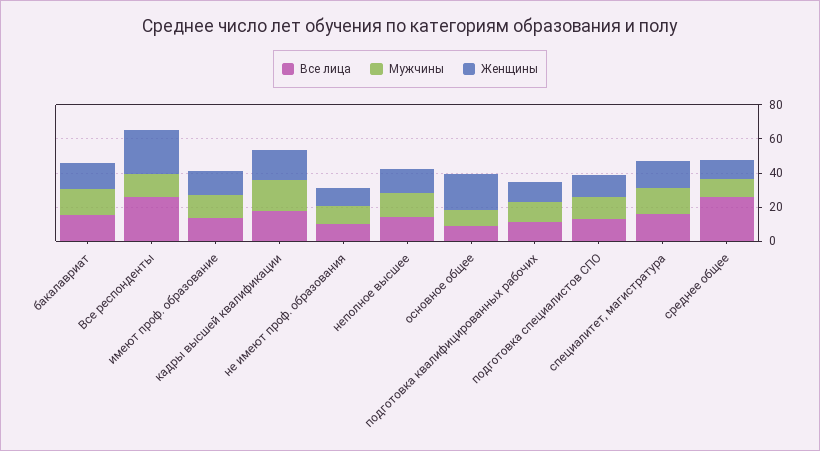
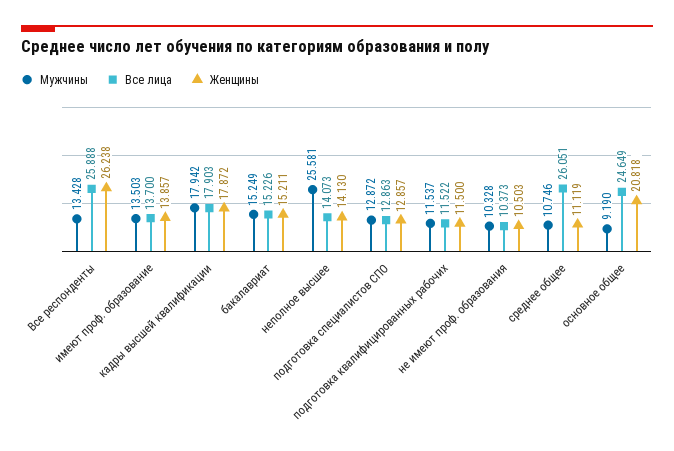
Мужчины, неполное высшее: 15 -> 25.581
Все лица, основное общее: 10 -> 24.649
Все лица, специалитет, магистратура: 15 -> none
Мужчины, специалитет, магистратура: 15 -> none
Женщины, специалитет, магистратура: 15 -> none

